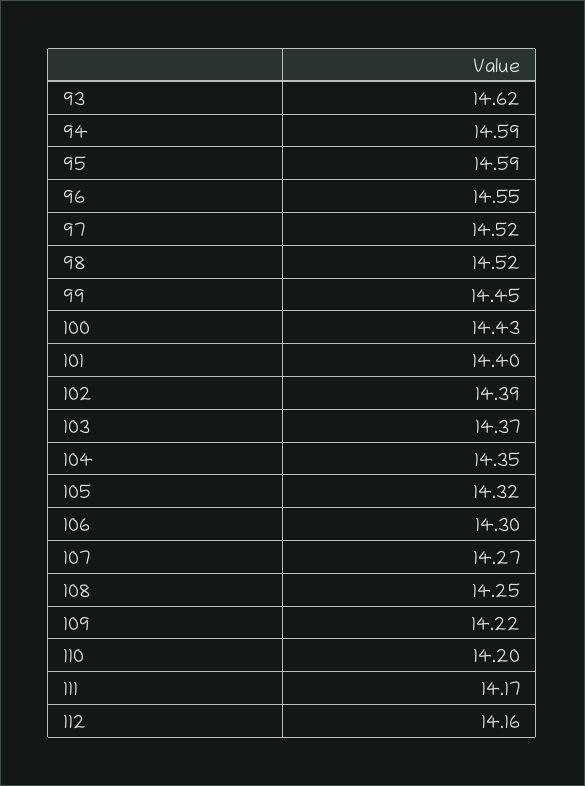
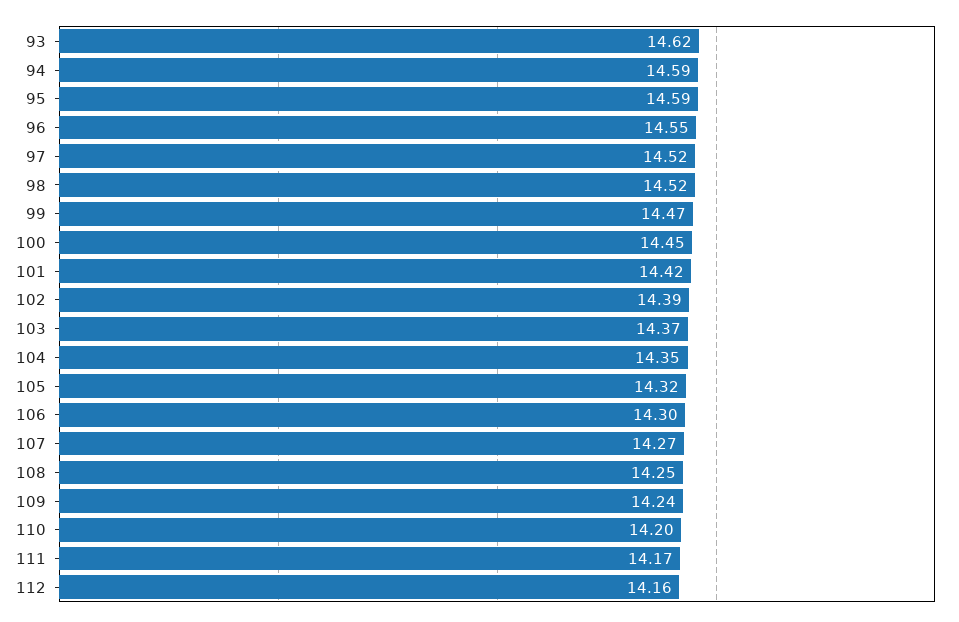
99: 14.45 -> 14.47
100: 14.43 -> 14.45
101: 14.4 -> 14.42
109: 14.22 -> 14.24

